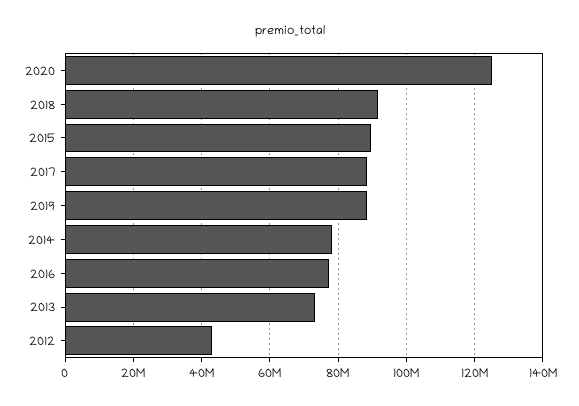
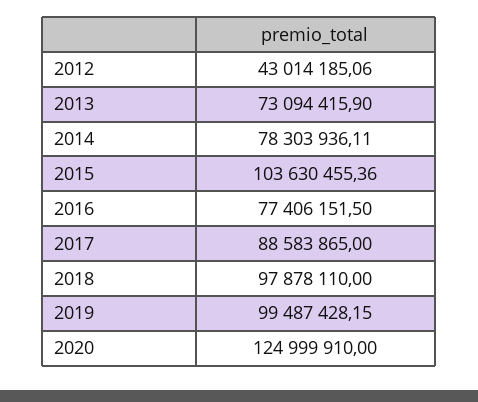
2018: 92000000 -> 97878110
2015: 90000000 -> 103630455.36
2019: 88000000 -> 99487428.15

